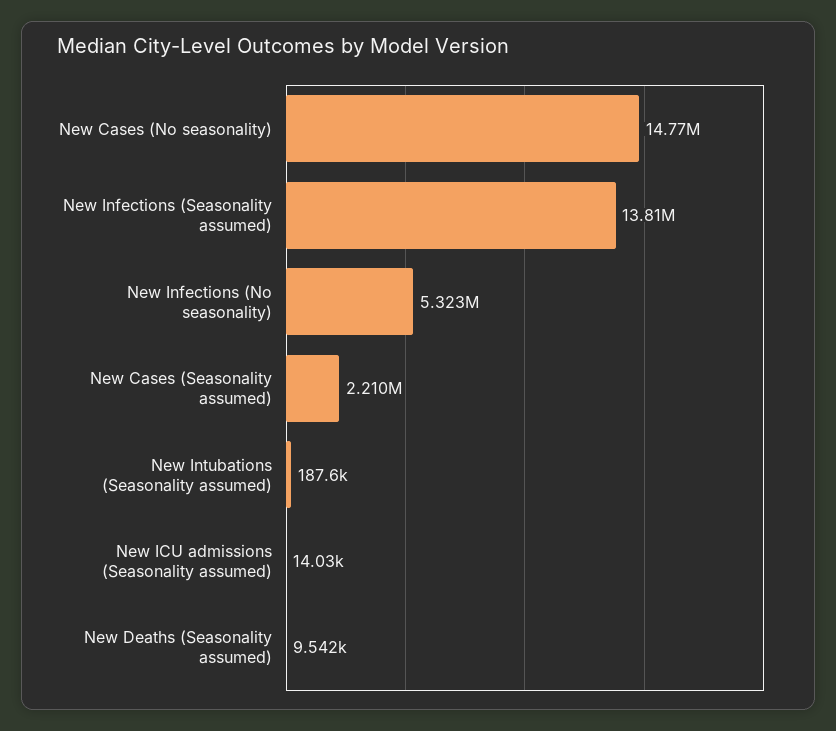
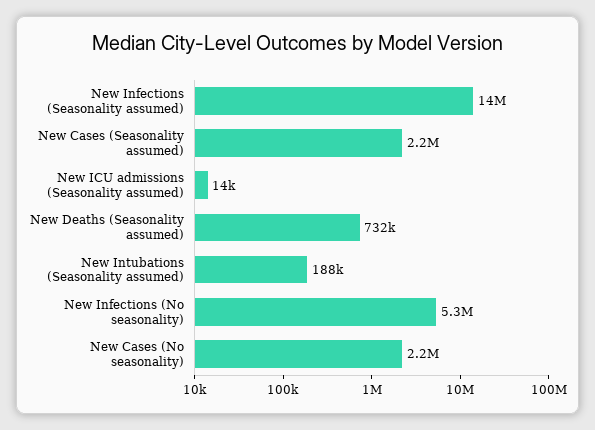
New Cases (No seasonality): 14770000 -> 2200000
New Deaths (Seasonality assumed): 9542 -> 732000

